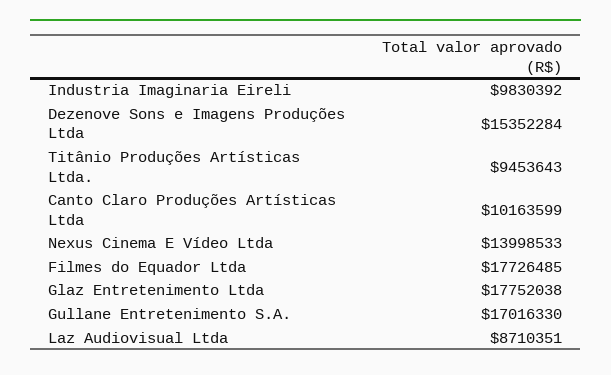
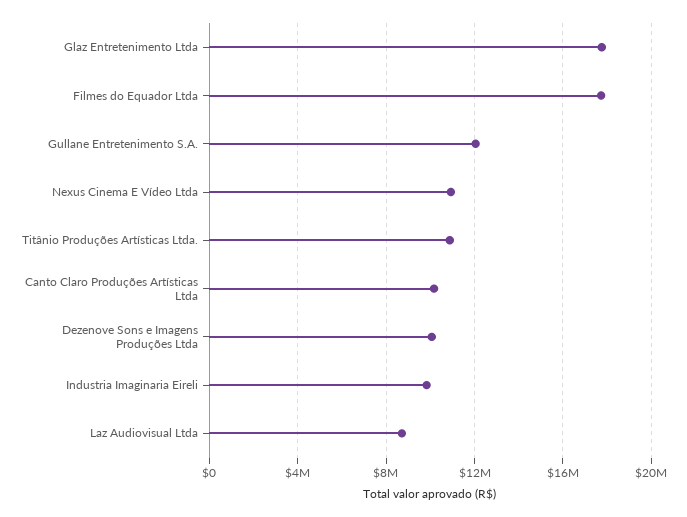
Dezenove Sons e Imagens Produções Ltda: 15352284 -> 10000000
Titânio Produções Artísticas Ltda.: 9453643 -> 11000000
Nexus Cinema E Vídeo Ltda: 13998533 -> 11000000
Gullane Entretenimento S.A.: 17016330 -> 12000000

